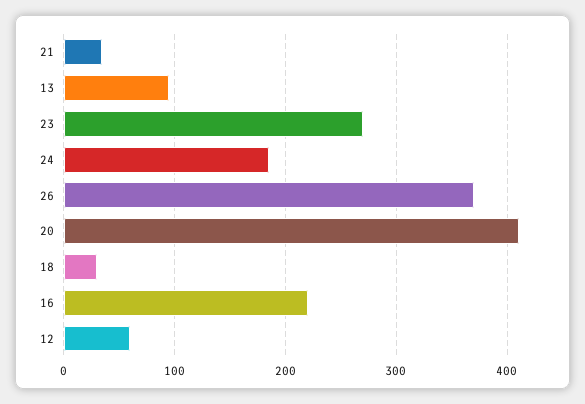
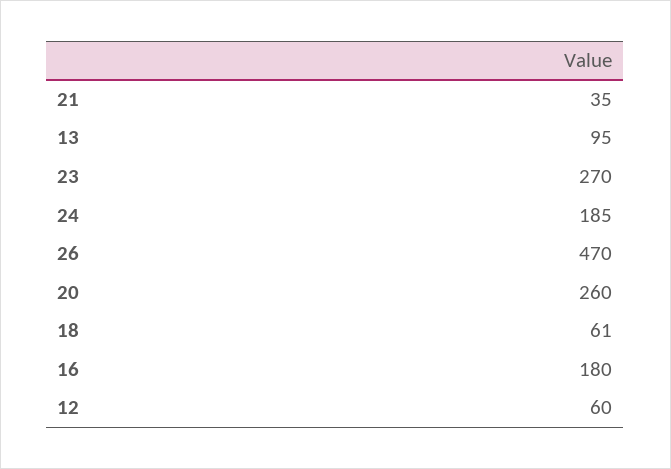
26: 370 -> 470
20: 410 -> 260
18: 30 -> 61
16: 220 -> 180

